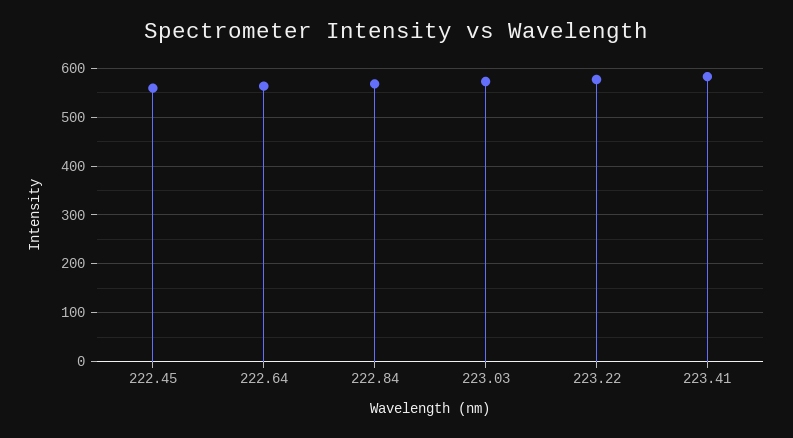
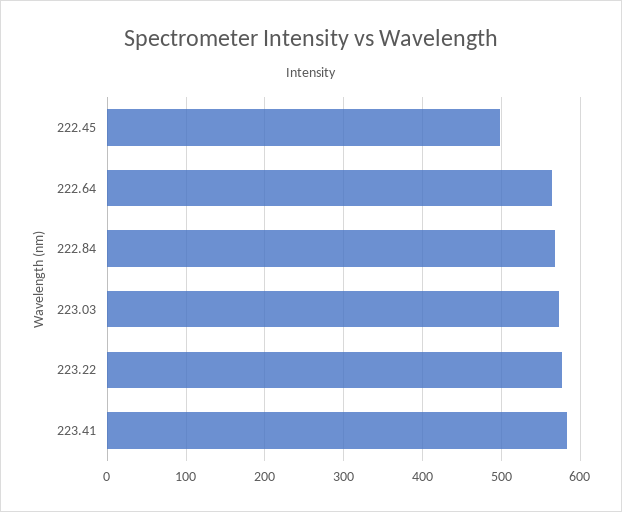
222.45: 560 -> 500

